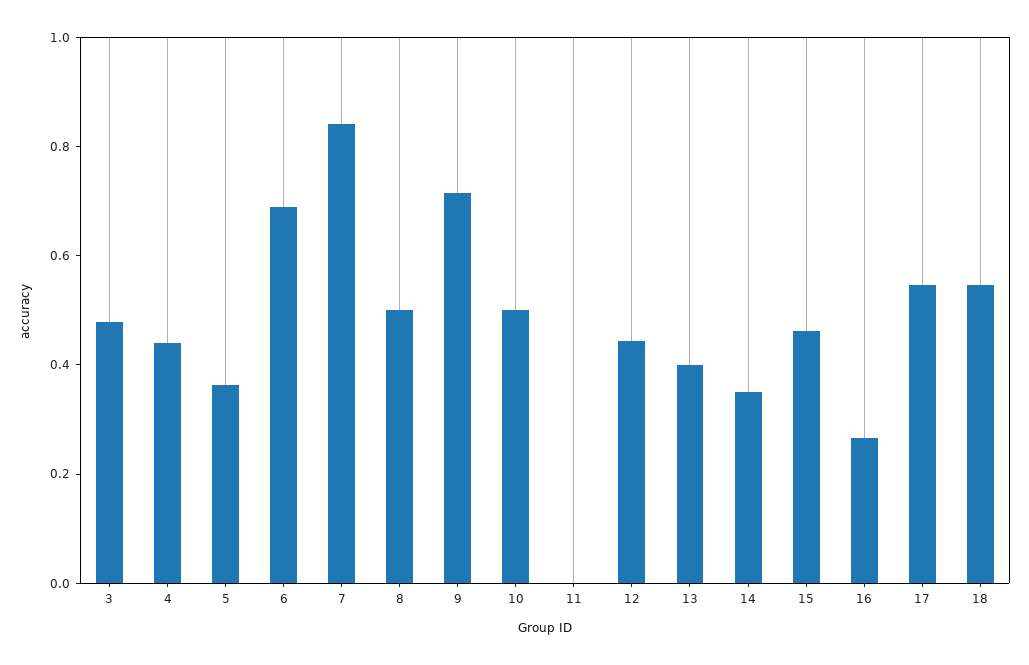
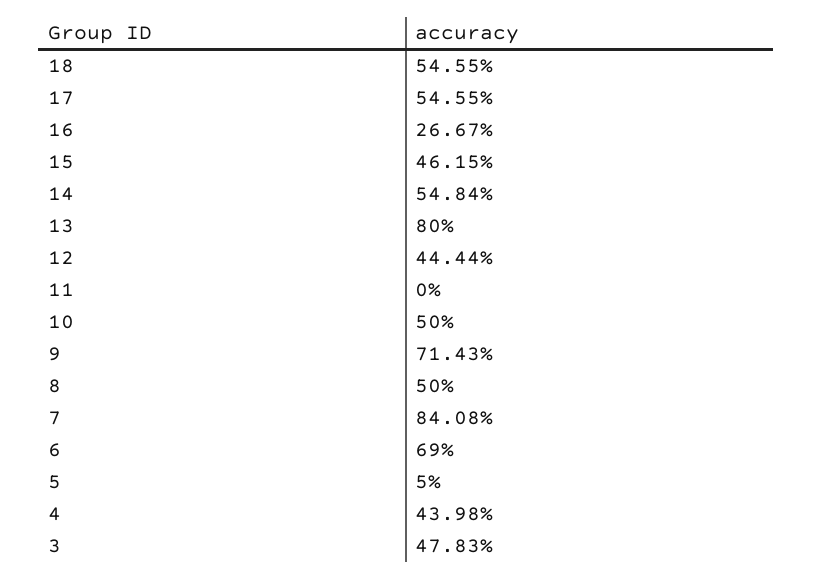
5: 0.35 -> 0.05
13: 0.4 -> 0.8
14: 0.35 -> 0.5484

